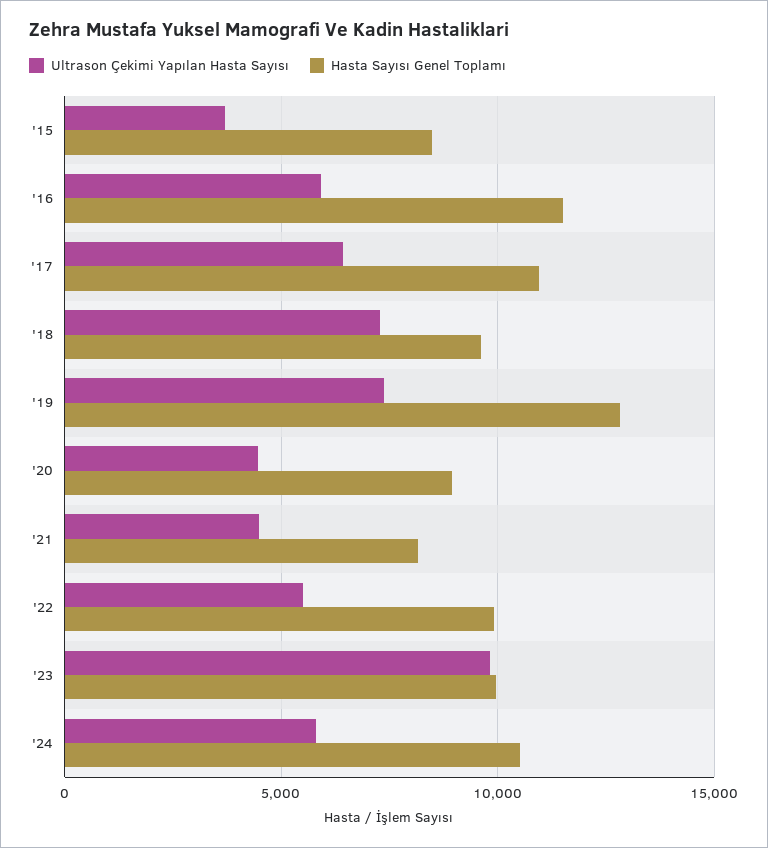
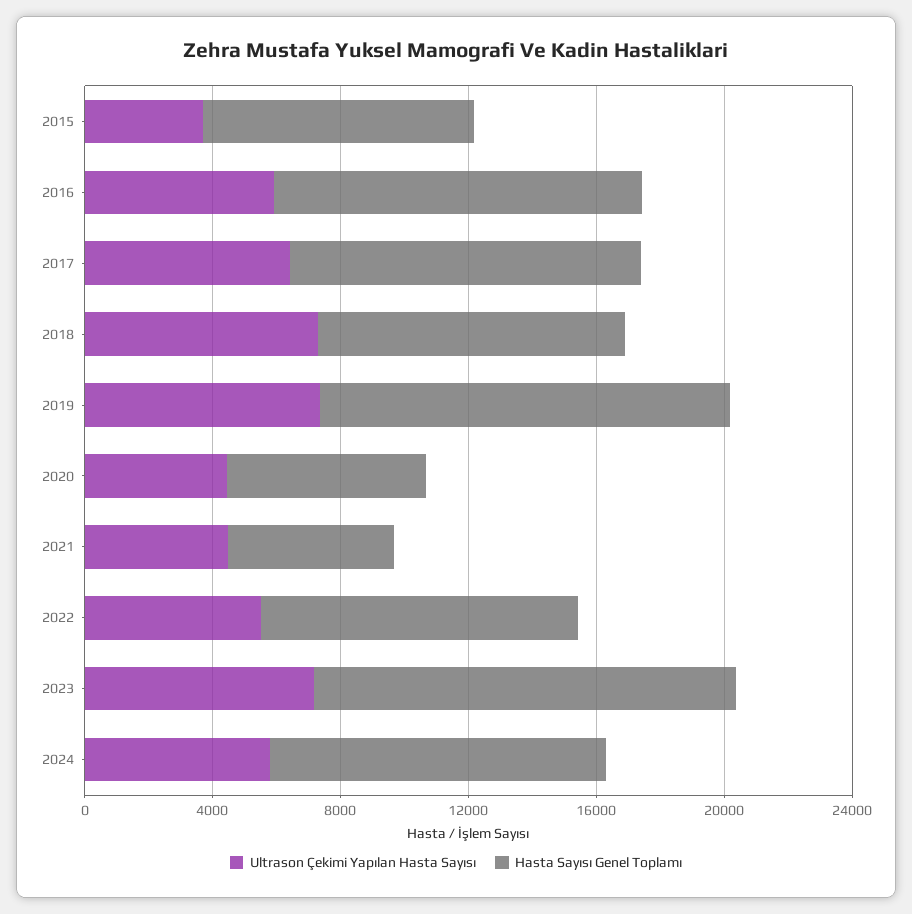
Hasta Sayısı Genel Toplamı, '20: 9000 -> 6000
Hasta Sayısı Genel Toplamı, '21: 8000 -> 5000
Ultrason Çekimi Yapılan Hasta Sayısı, '23: 10000 -> 7000
Hasta Sayısı Genel Toplamı, '23: 10000 -> 13000

